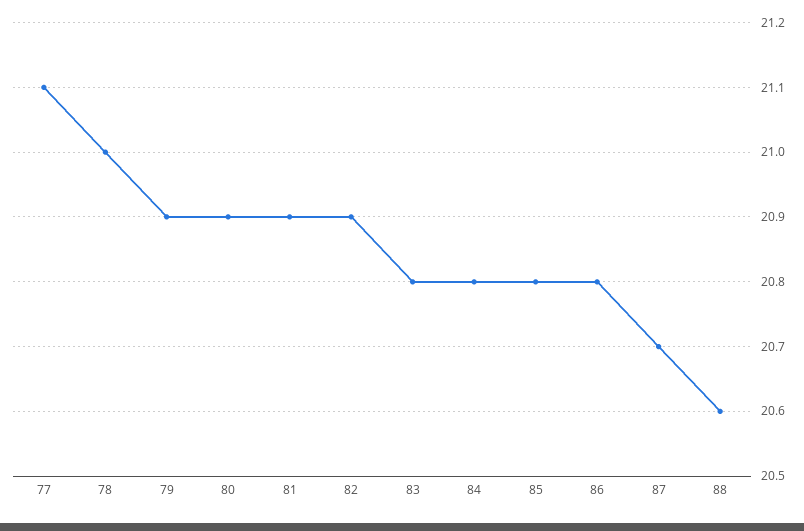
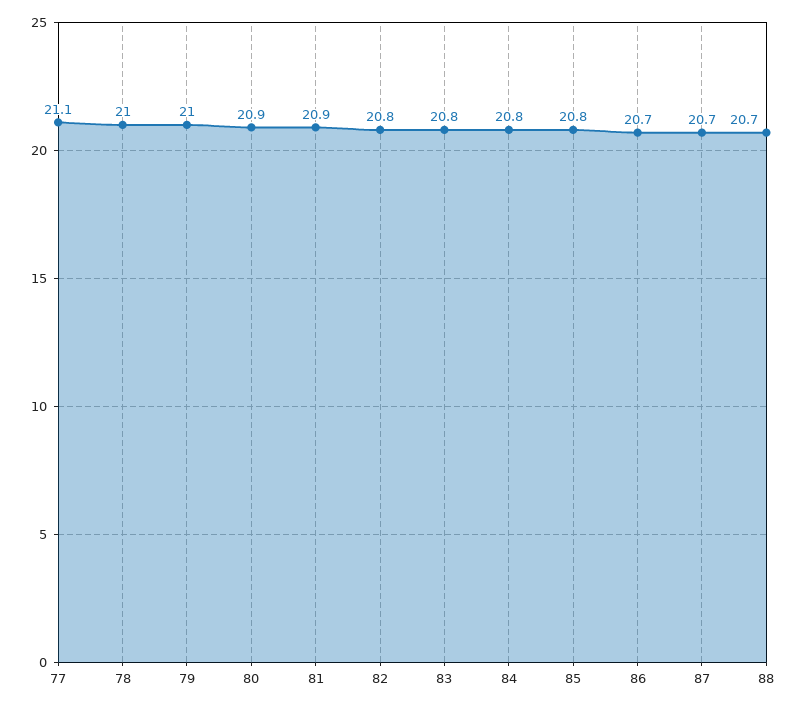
79: 20.9 -> 21
82: 20.9 -> 20.8
86: 20.8 -> 20.7
88: 20.6 -> 20.7

